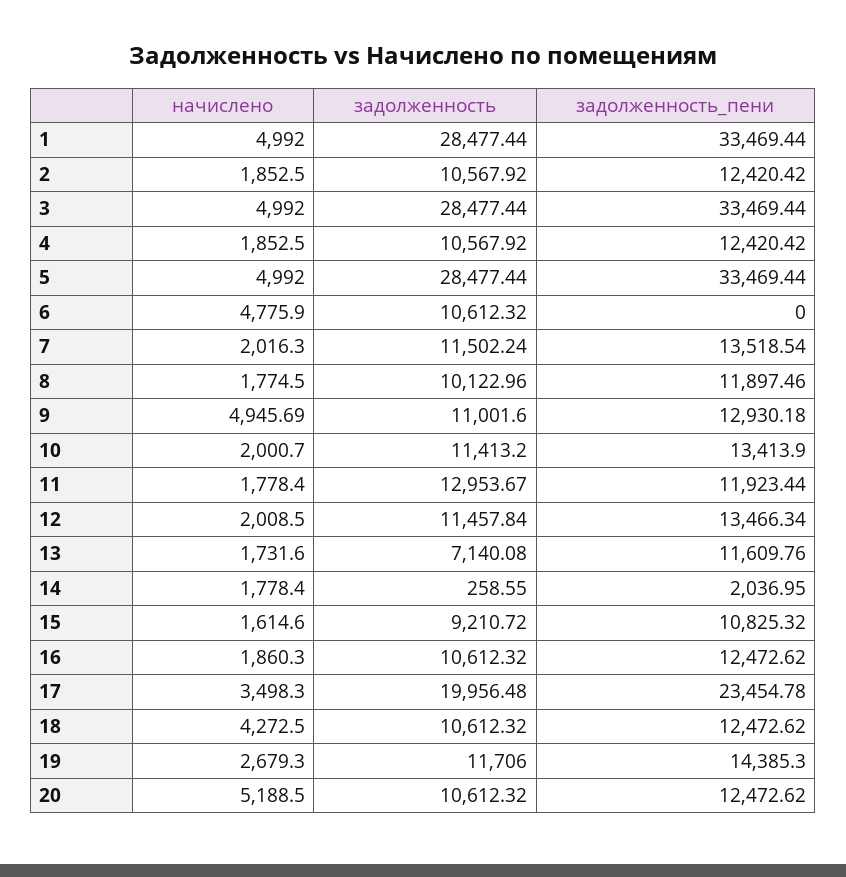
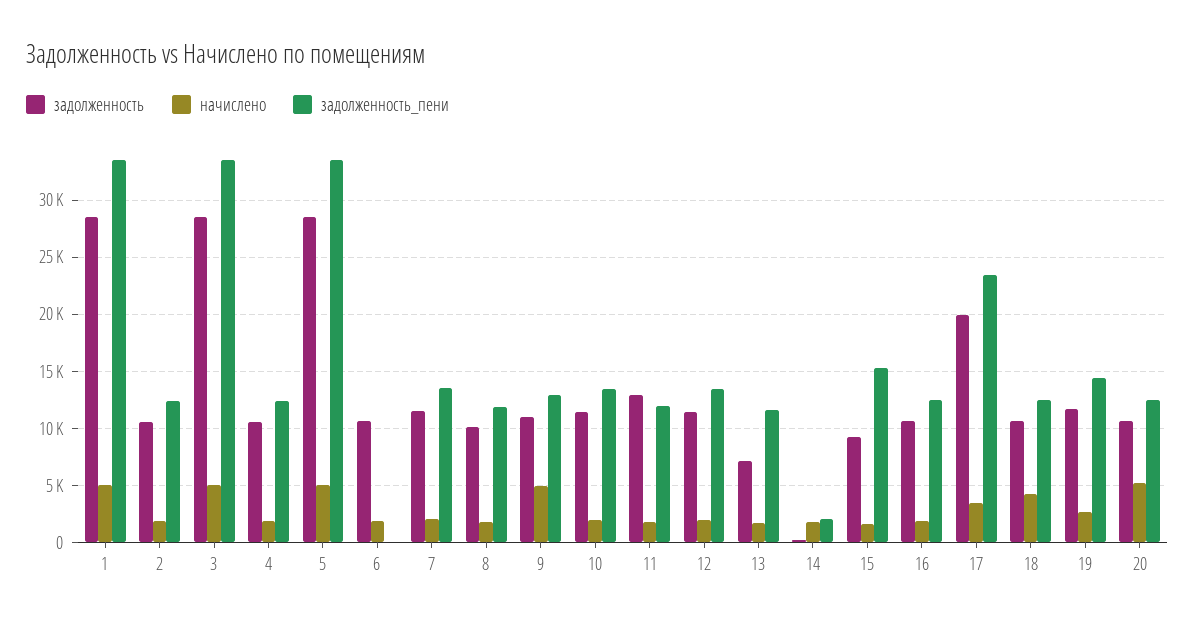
начислено, 6: 4775.9 -> 2000
задолженность_пени, 15: 10825.32 -> 15000

